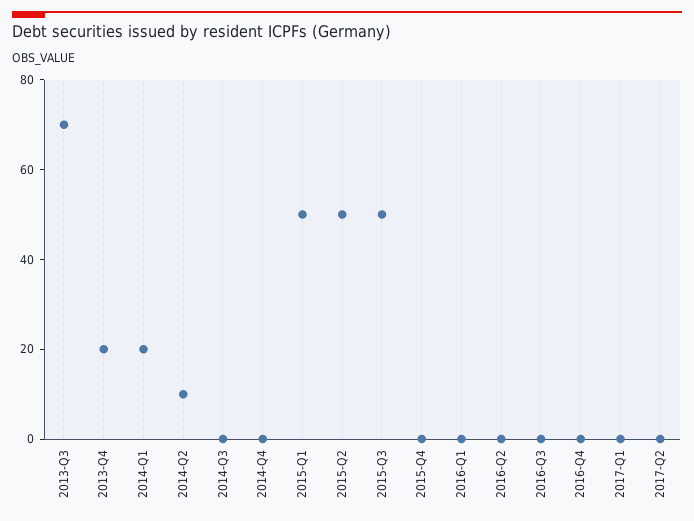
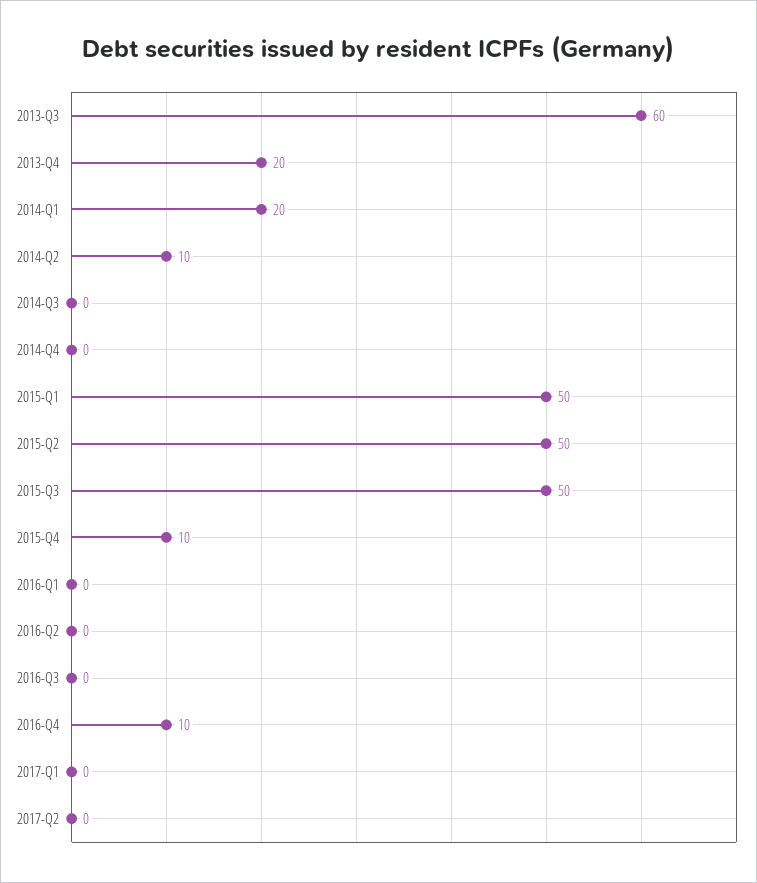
2013-Q3: 70 -> 60
2015-Q4: 0 -> 10
2016-Q4: 0 -> 10

